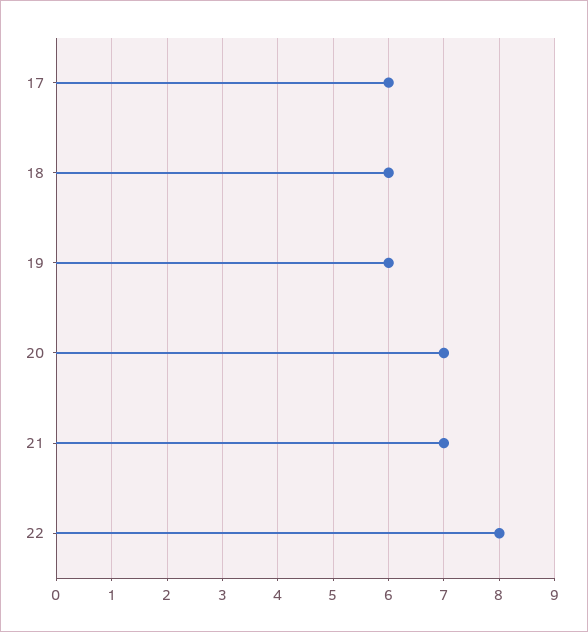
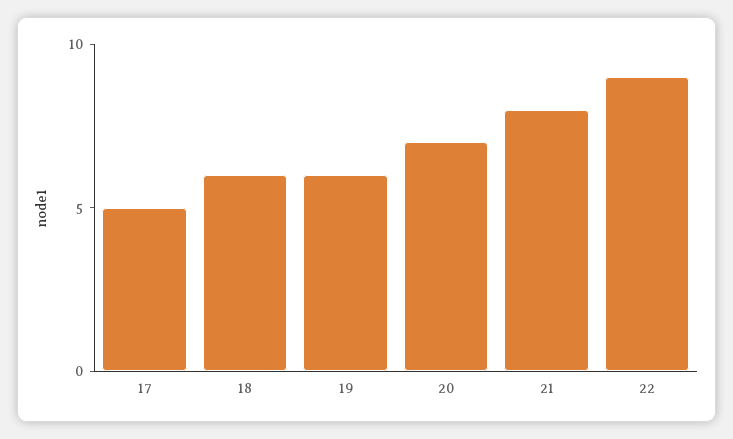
17: 6 -> 5
21: 7 -> 8
22: 8 -> 9

